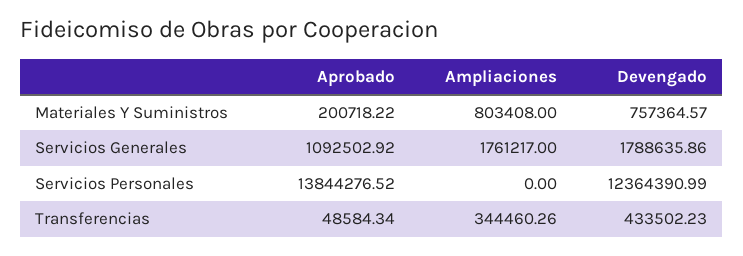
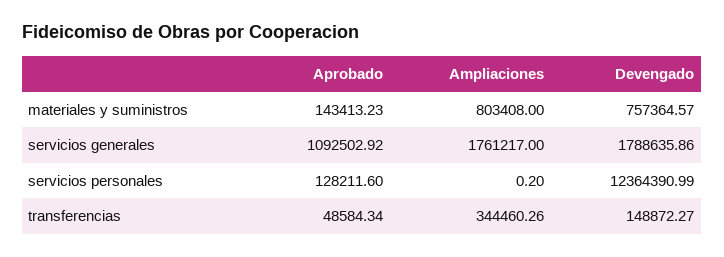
Aprobado, Materiales Y Suministros: 200718.22 -> 143413.23
Aprobado, Servicios Personales: 13844276.52 -> 128211.6
Ampliaciones, Servicios Personales: 0 -> 0.2
Devengado, Transferencias: 433502.23 -> 148872.27

